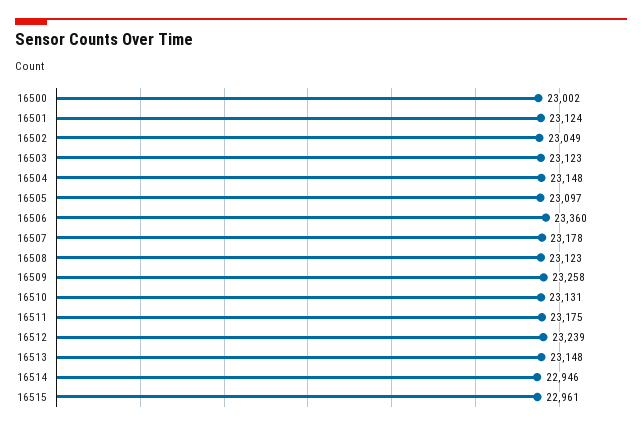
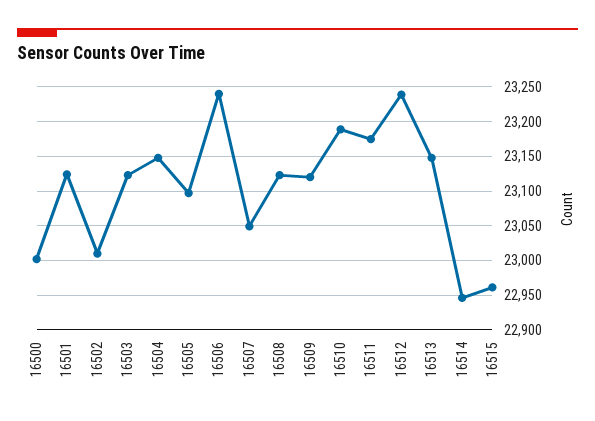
16502: 23049 -> 23010
16506: 23360 -> 23240
16507: 23178 -> 23050
16509: 23258 -> 23120
16510: 23131 -> 23190

